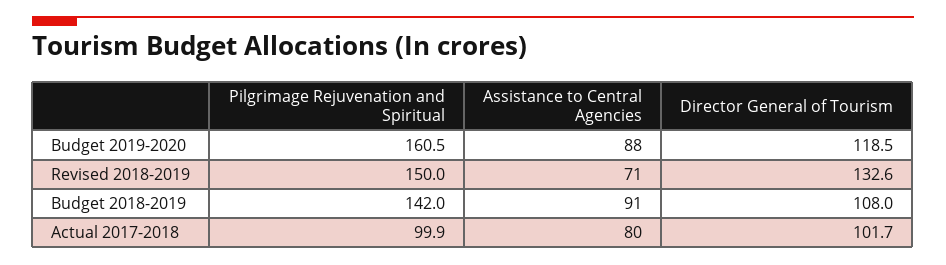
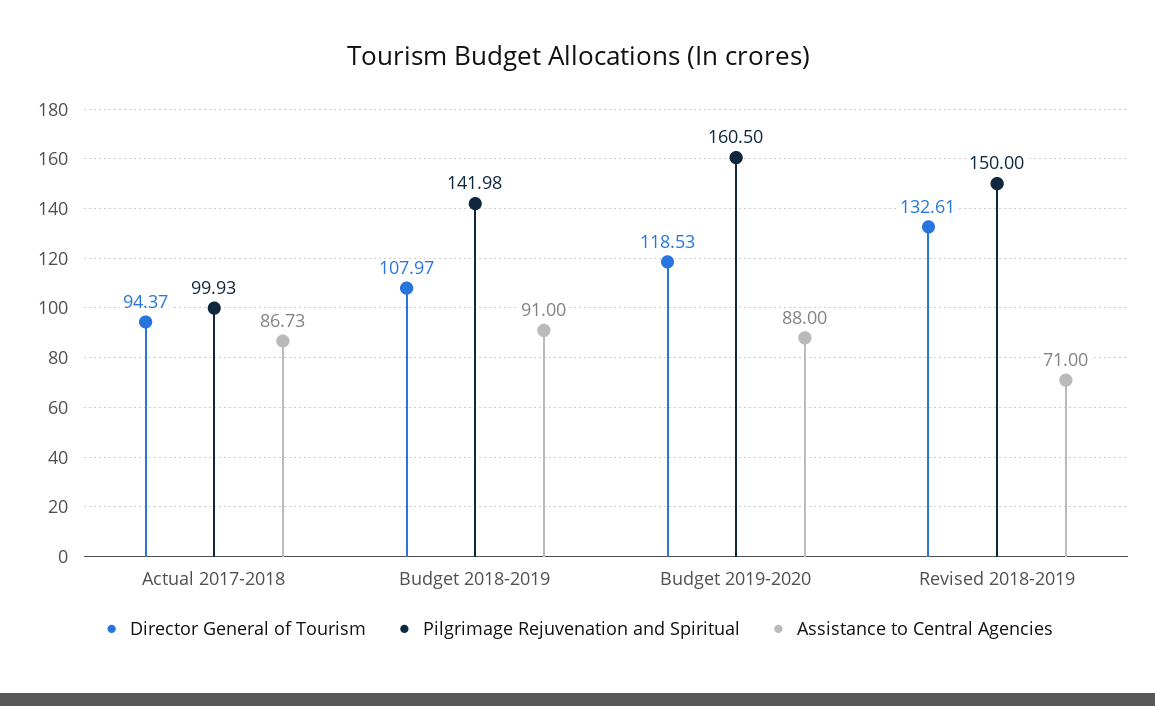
Assistance to Central Agencies, Actual 2017-2018: 80 -> 86.73
Director General of Tourism, Actual 2017-2018: 101.7 -> 94.37

